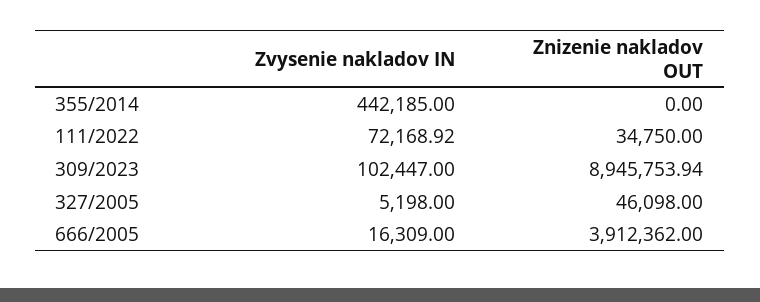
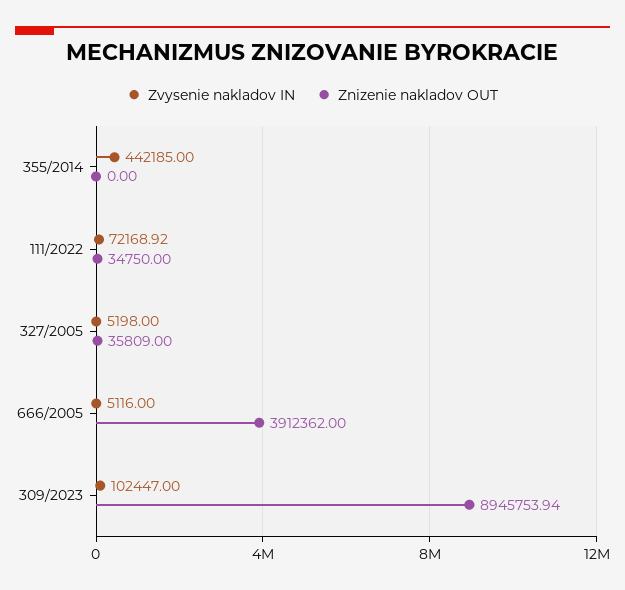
Znizenie nakladov OUT, 327/2005: 46098 -> 35809
Zvysenie nakladov IN, 666/2005: 16309 -> 5116

